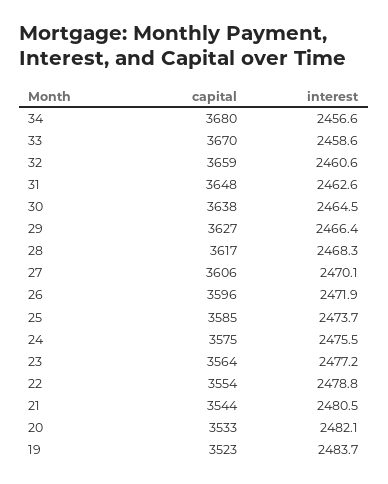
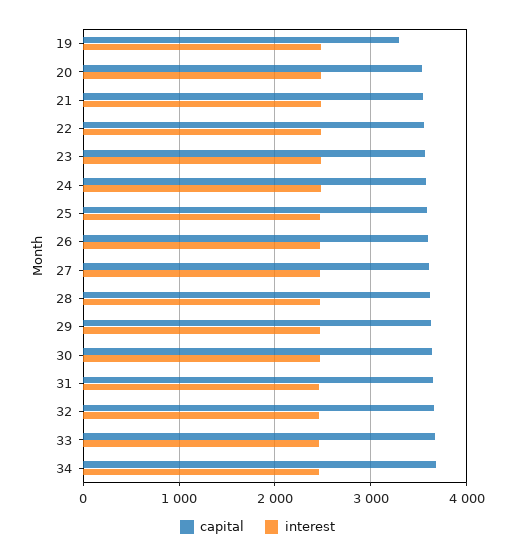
capital, 19: 3523 -> 3300

